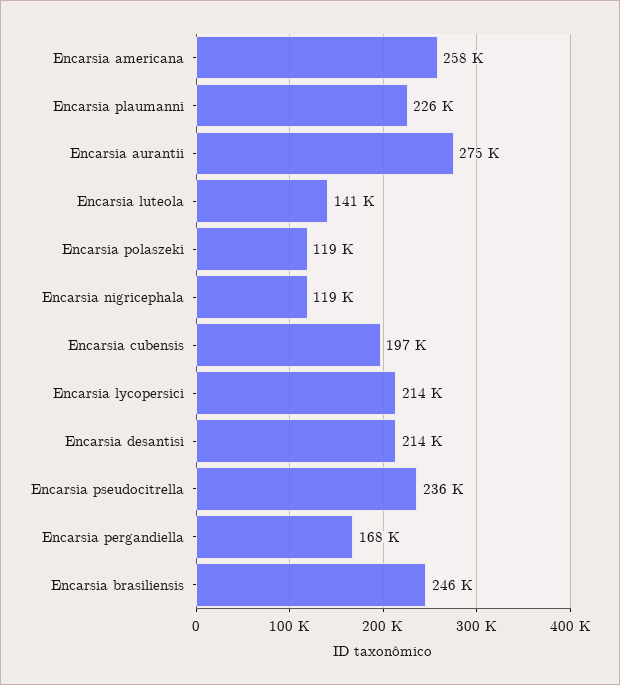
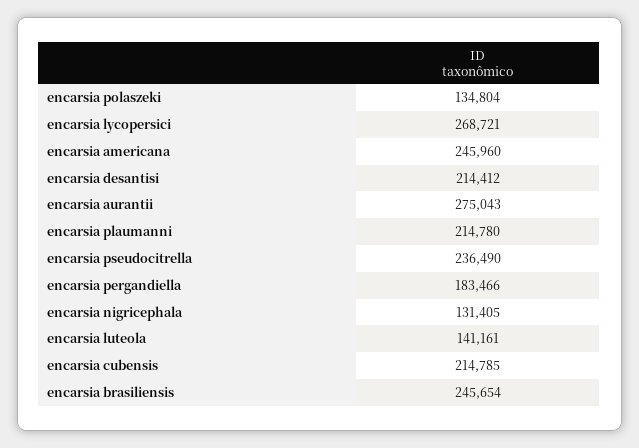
Encarsia americana: 258000 -> 245960
Encarsia plaumanni: 226000 -> 214780
Encarsia polaszeki: 119000 -> 134804
Encarsia nigricephala: 119000 -> 131405
Encarsia cubensis: 197000 -> 214785
Encarsia lycopersici: 214000 -> 268721
Encarsia pergandiella: 168000 -> 183466

